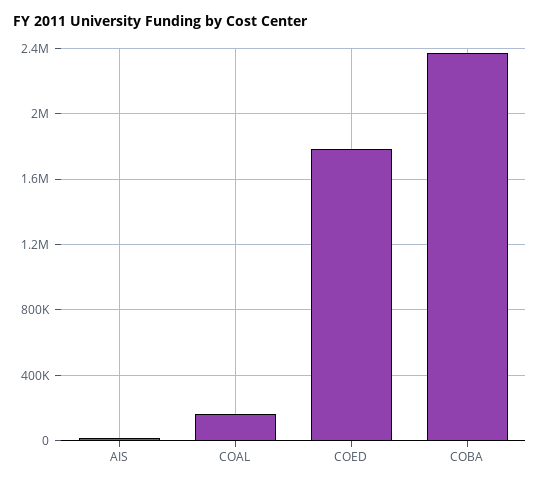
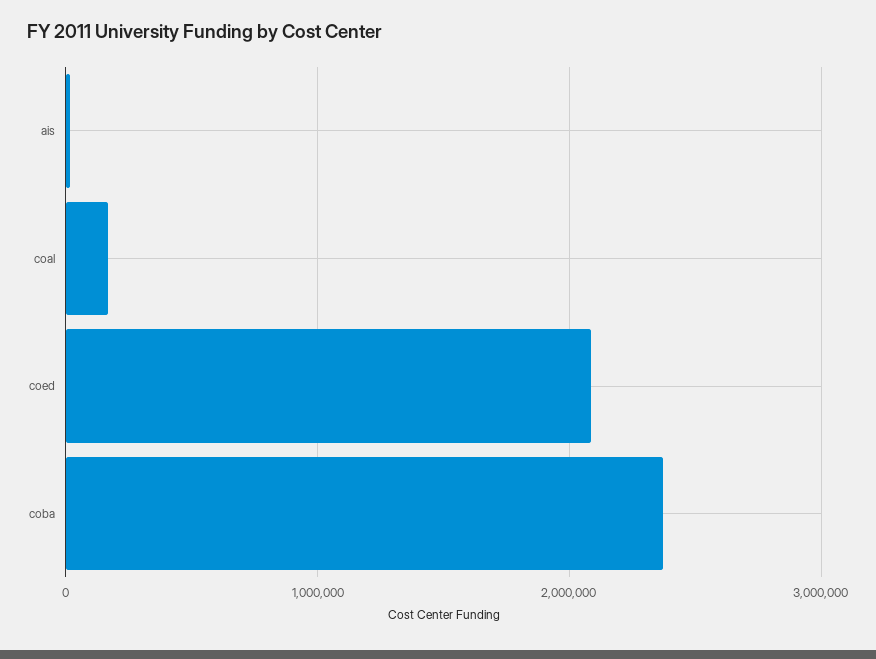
COED: 1800000 -> 2100000

